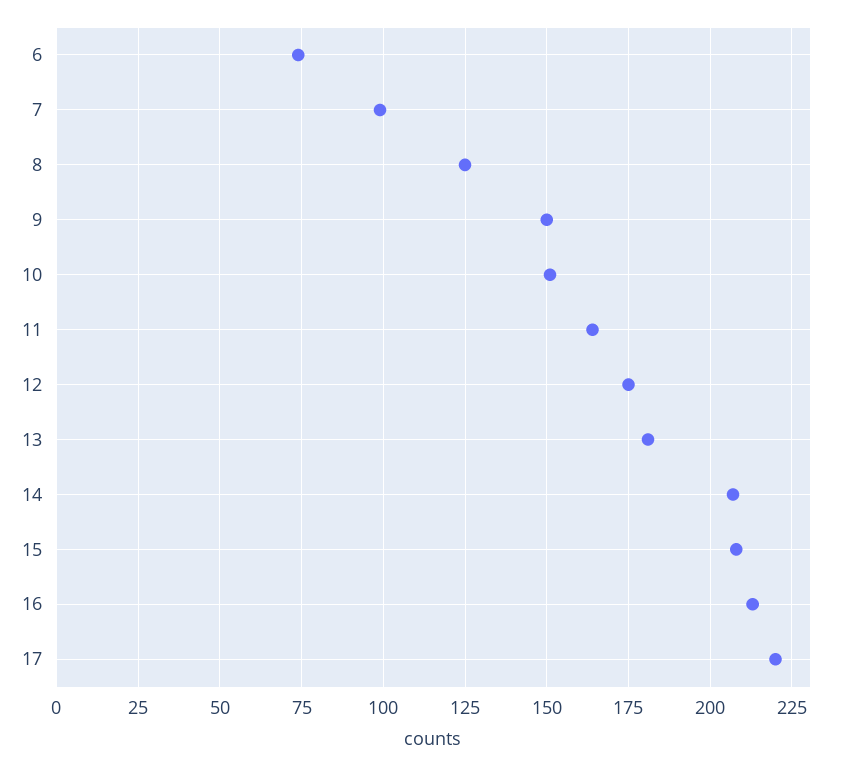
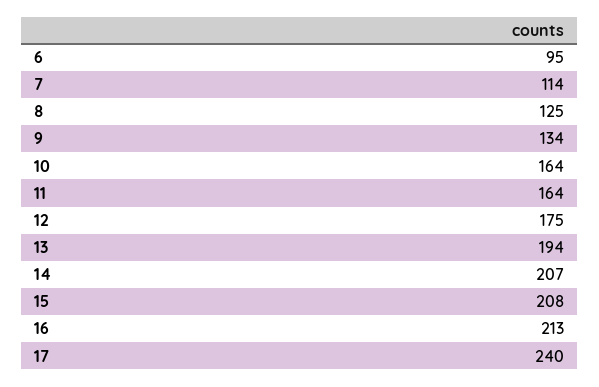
6: 75 -> 95
7: 100 -> 114
9: 150 -> 134
10: 150 -> 164
13: 180 -> 194
17: 220 -> 240

